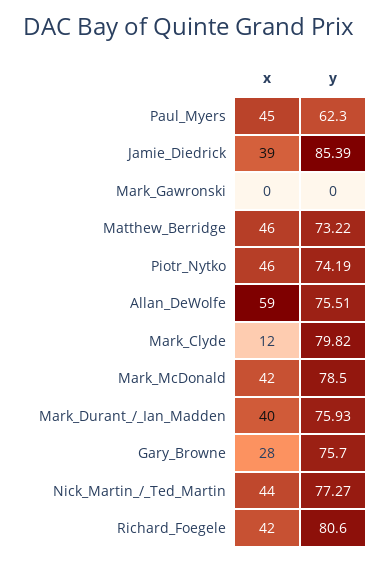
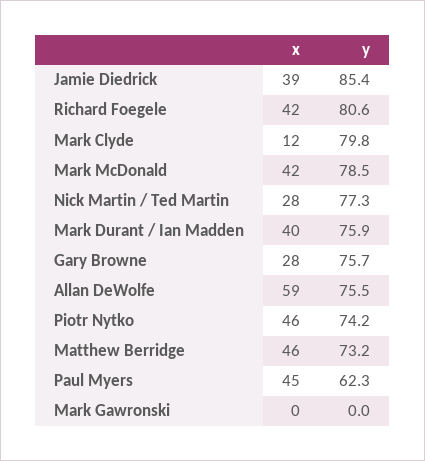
x, Nick_Martin_/_Ted_Martin: 44 -> 28

